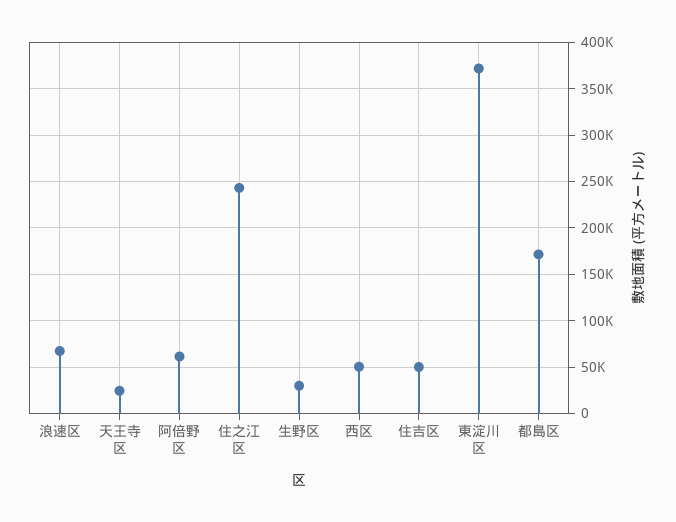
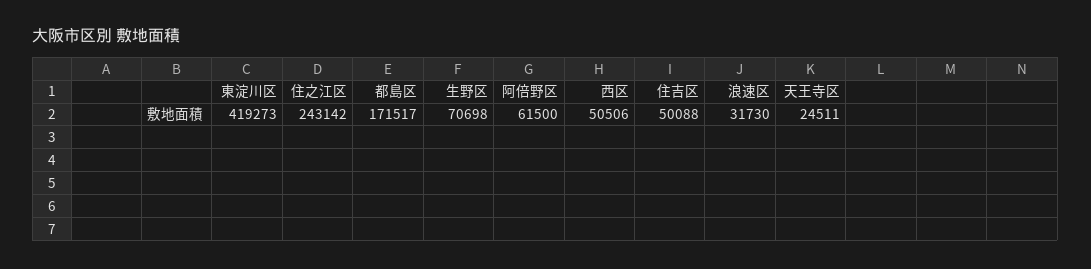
浪速区: 70000 -> 31730
生野区: 30000 -> 70698
東淀川区: 370000 -> 419273

